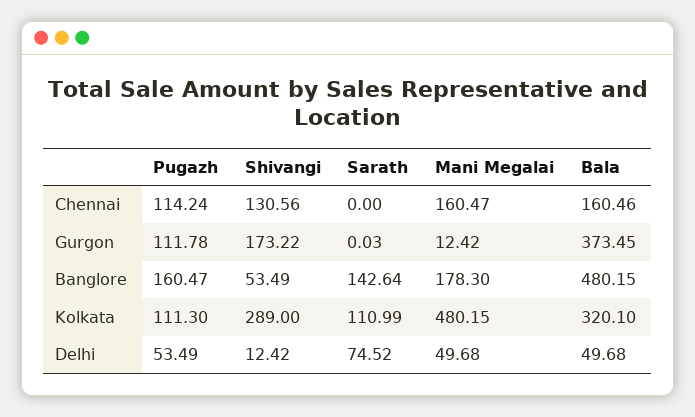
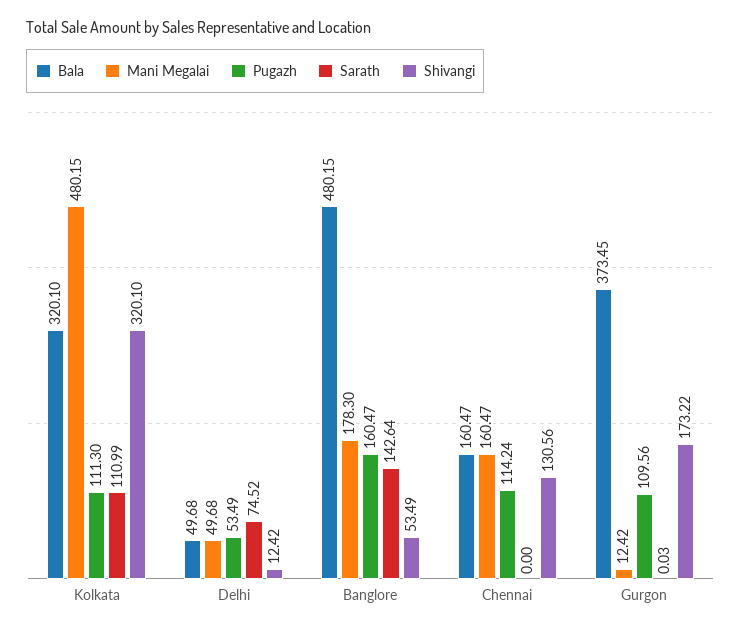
Bala, Chennai: 160.46 -> 160.47
Pugazh, Gurgon: 111.78 -> 109.56
Shivangi, Kolkata: 289 -> 320.1

